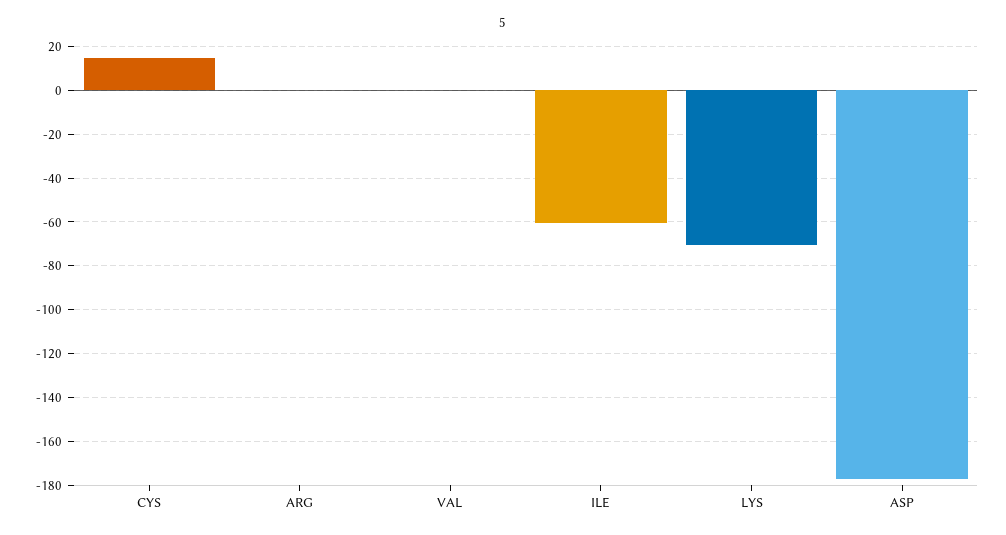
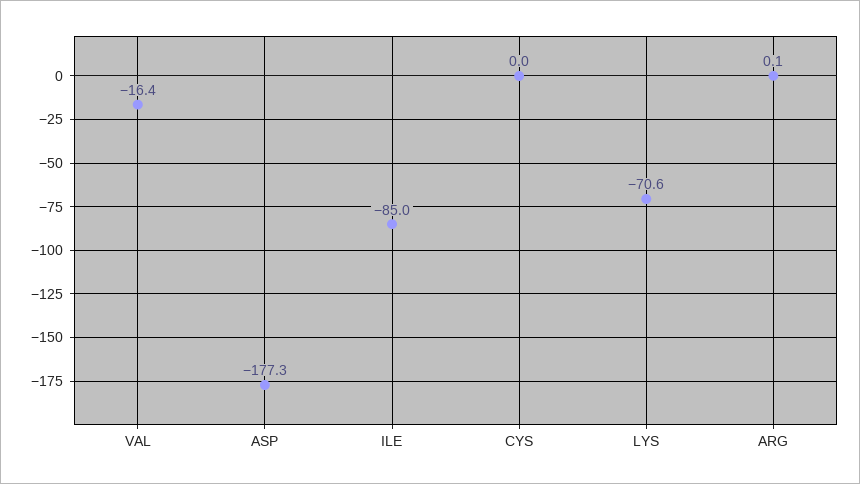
CYS: 15 -> 0
VAL: 0 -> -16.4
ILE: -60 -> -85

